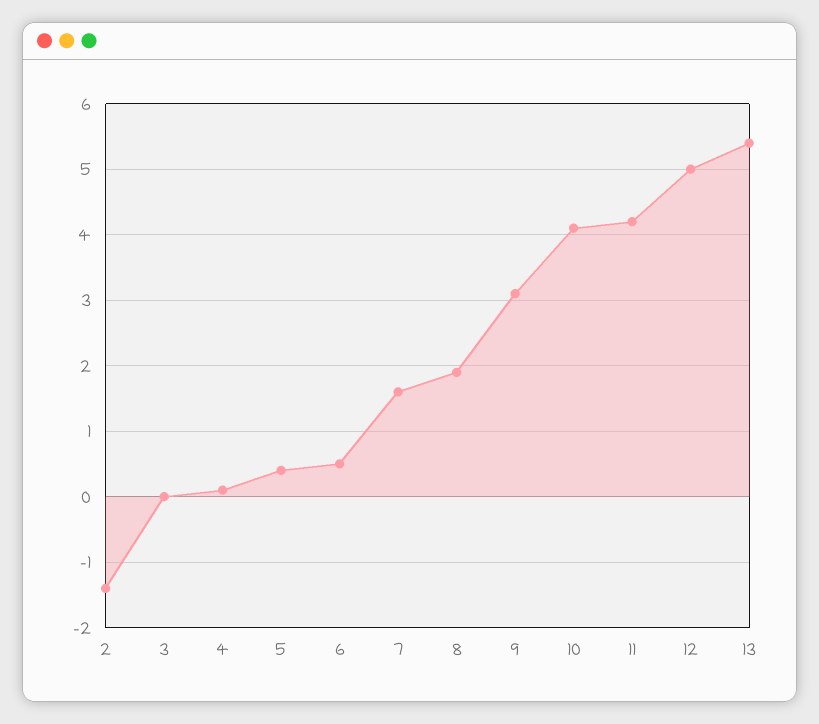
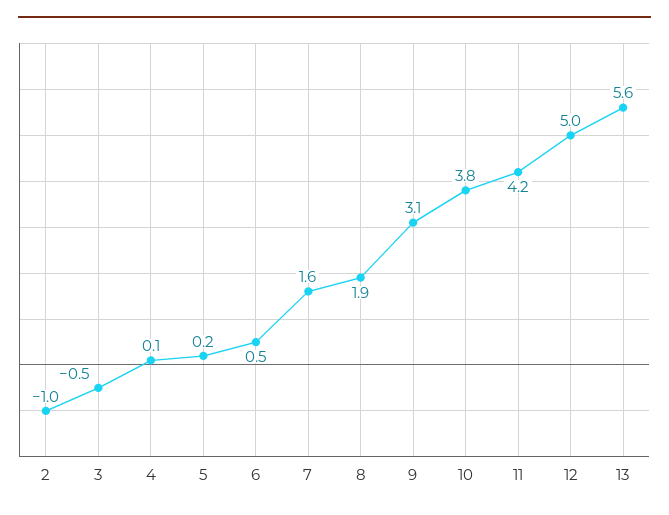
2: -1.4 -> -1
3: 0 -> -0.5
5: 0.4 -> 0.2
10: 4.1 -> 3.8
13: 5.4 -> 5.6

